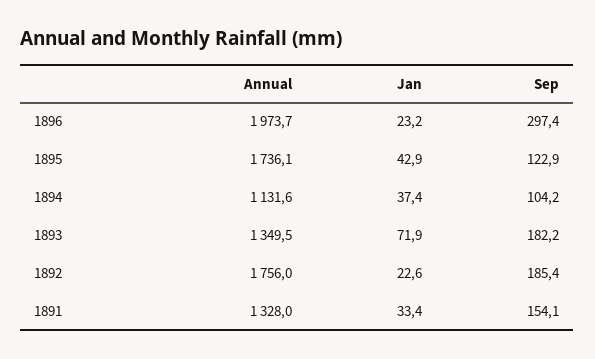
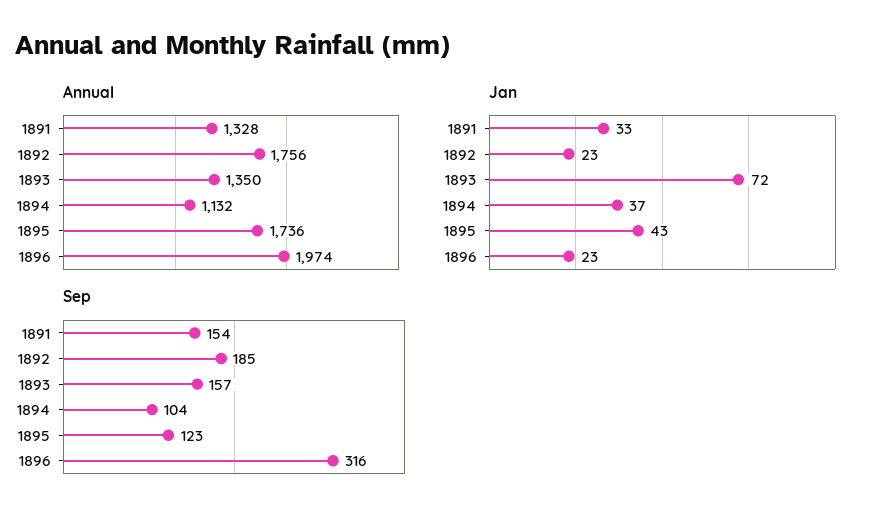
Sep, 1896: 297.4 -> 316
Sep, 1893: 182.2 -> 157

